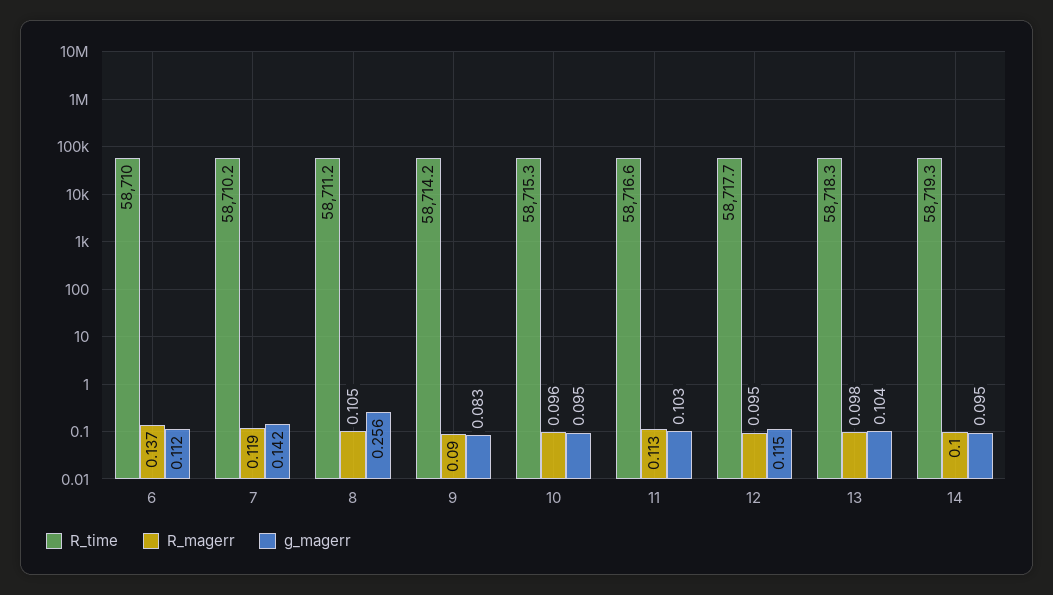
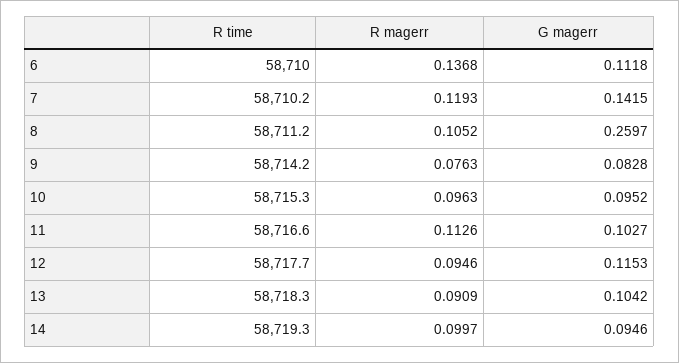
g_magerr, 8: 0.256 -> 0.2597
R_magerr, 9: 0.09 -> 0.0763
R_magerr, 13: 0.098 -> 0.0909

